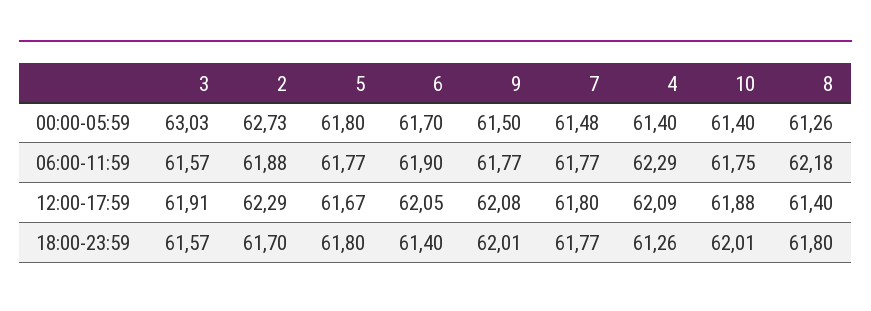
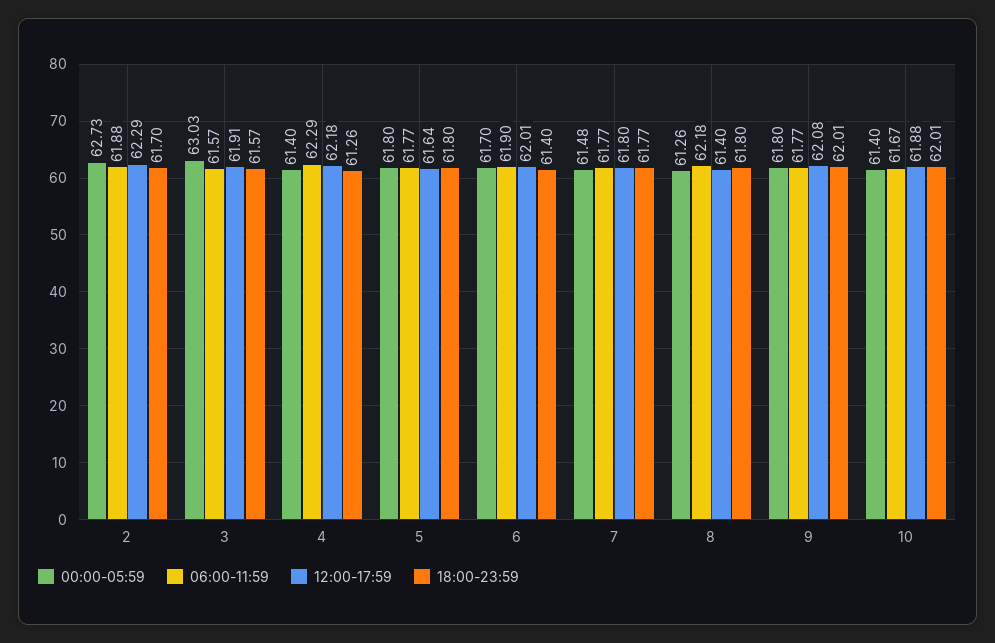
00:00-05:59, 9: 61.5 -> 61.8
06:00-11:59, 10: 61.75 -> 61.67
12:00-17:59, 5: 61.67 -> 61.64
12:00-17:59, 6: 62.05 -> 62.01
12:00-17:59, 4: 62.09 -> 62.18

